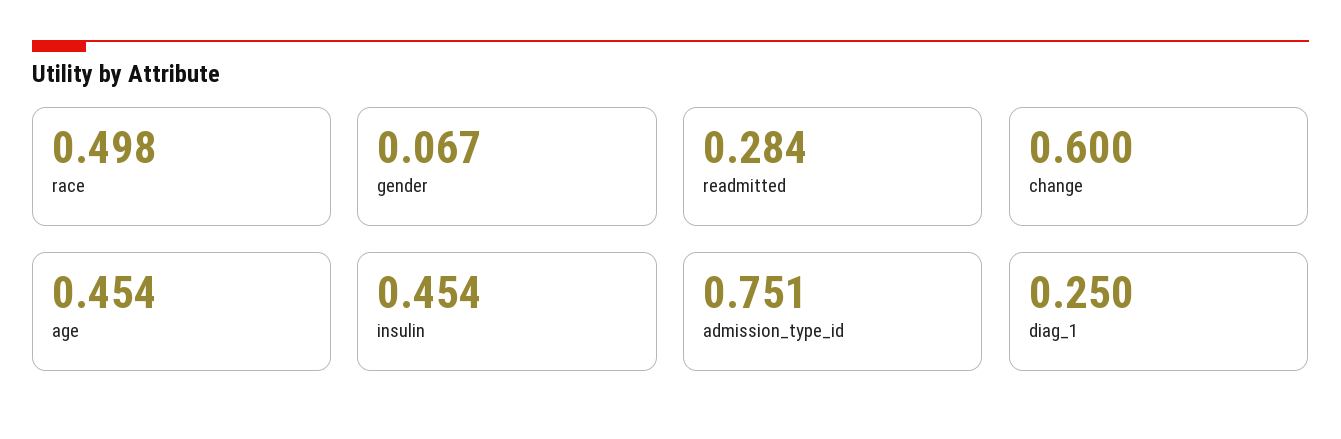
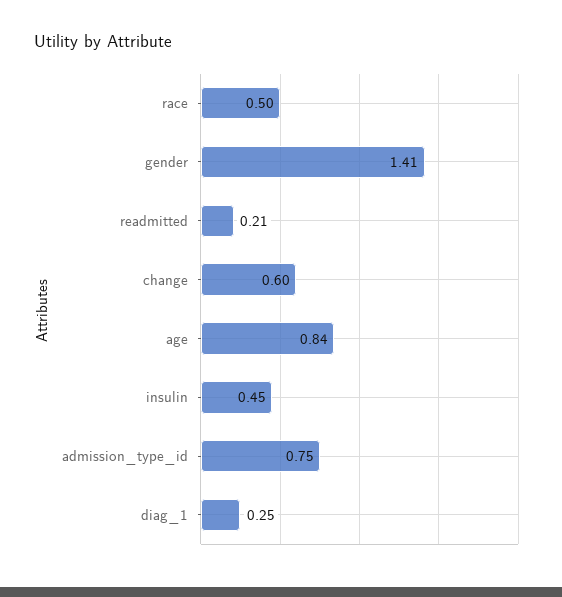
gender: 0.067 -> 1.41
readmitted: 0.284 -> 0.21
age: 0.454 -> 0.84

